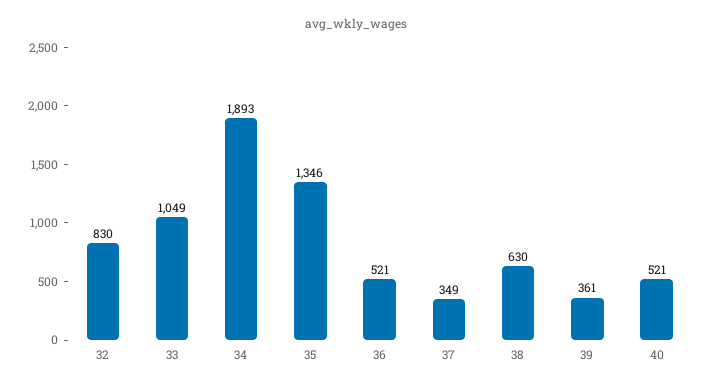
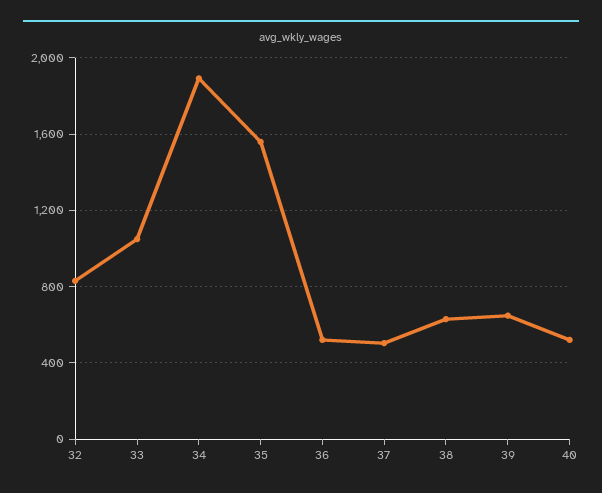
35: 1346 -> 1550
37: 349 -> 500
39: 361 -> 650

